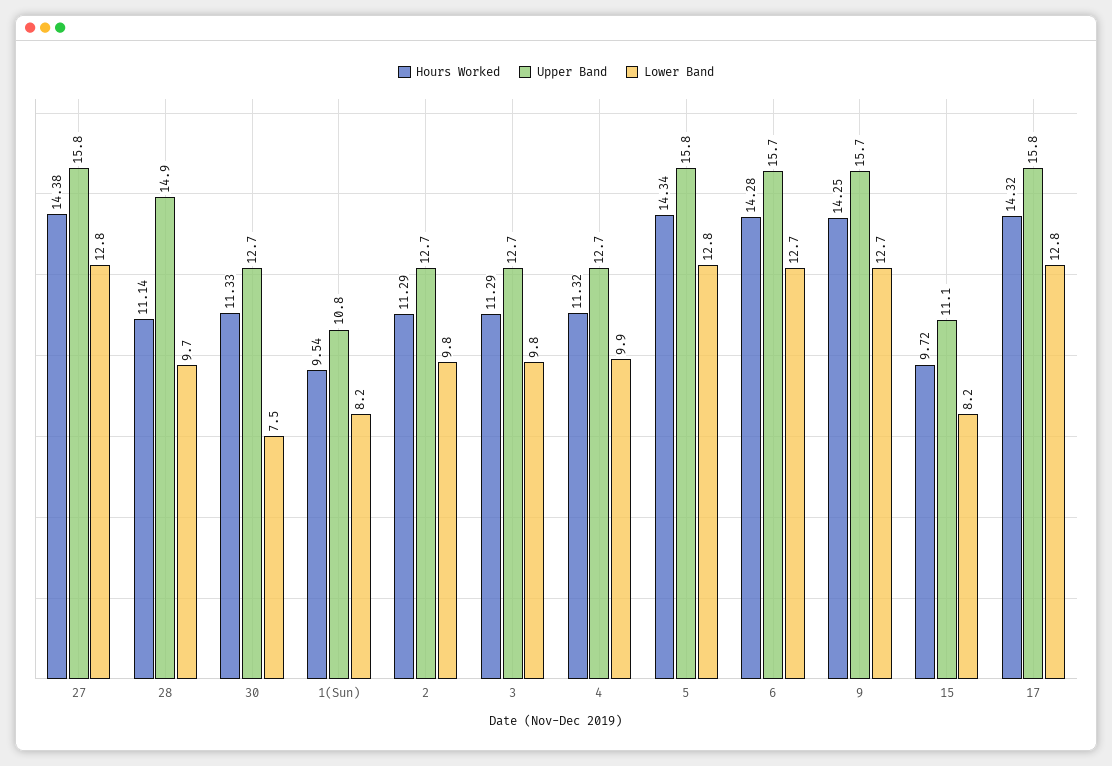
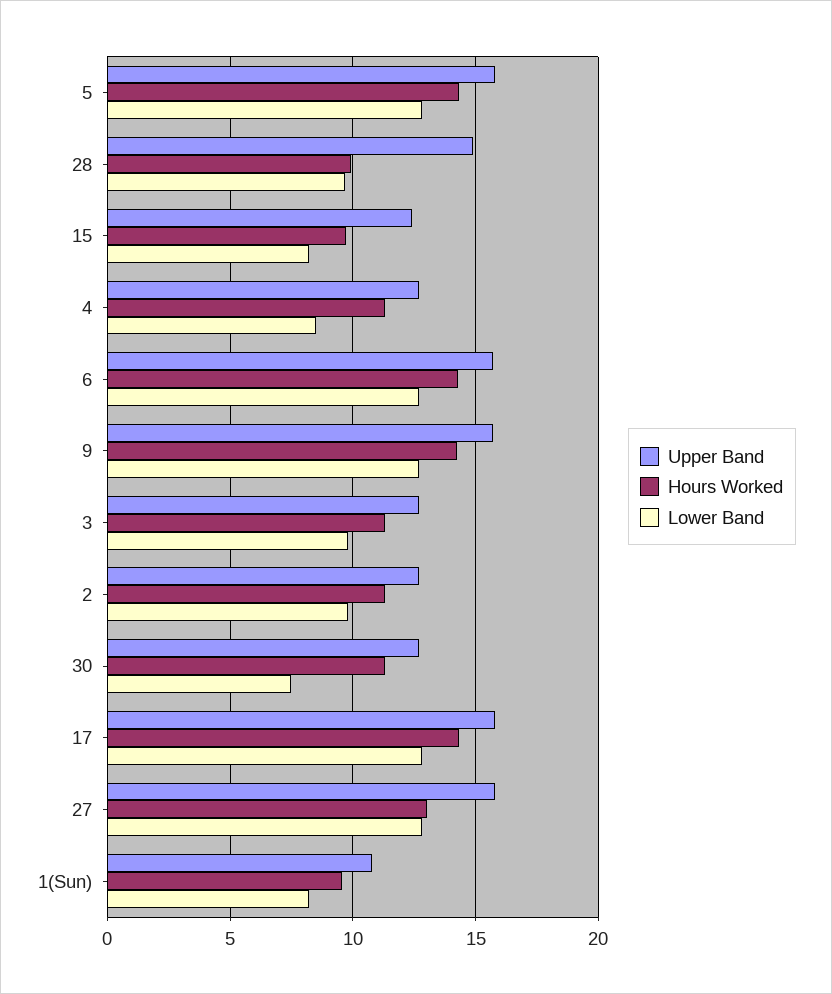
Hours Worked, 27: 14.38 -> 13
Hours Worked, 28: 11.14 -> 10
Lower Band, 4: 9.9 -> 8.5
Upper Band, 15: 11.1 -> 12.5

